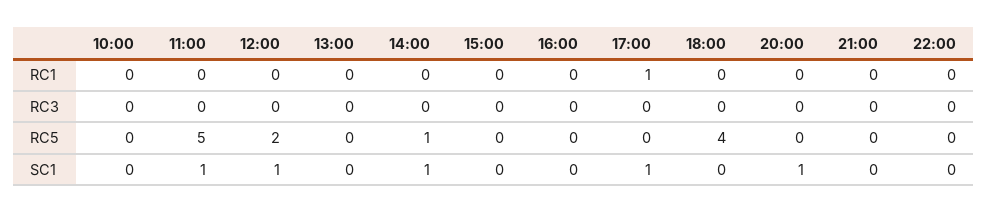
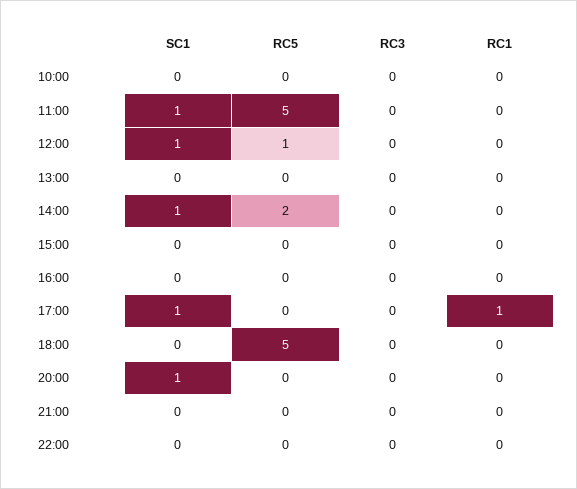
12:00, RC5: 2 -> 1
14:00, RC5: 1 -> 2
18:00, RC5: 4 -> 5

